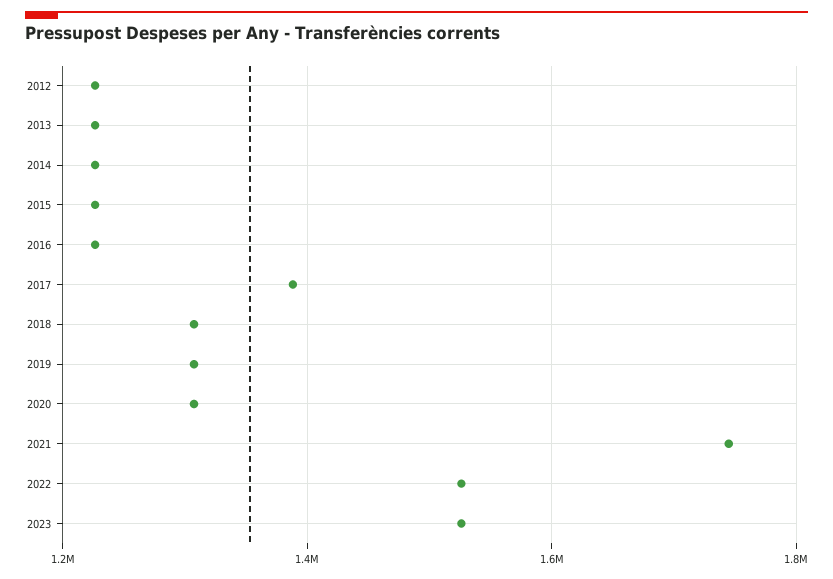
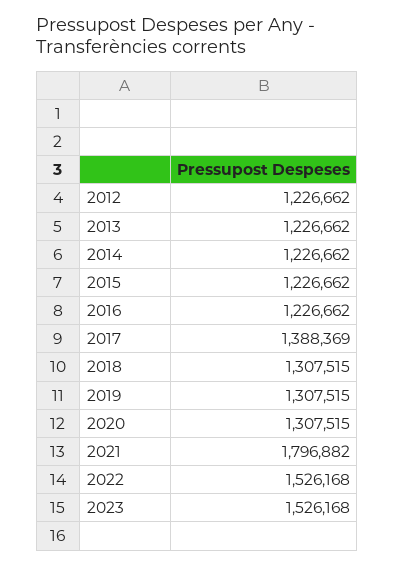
2021: 1740000 -> 1796882

